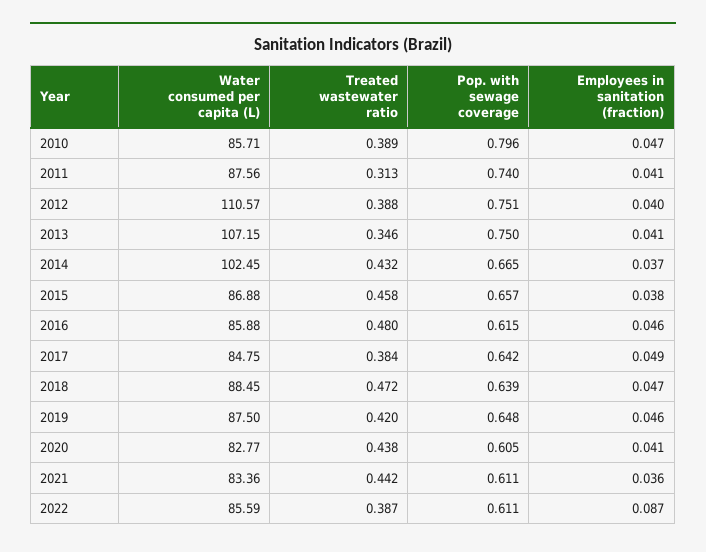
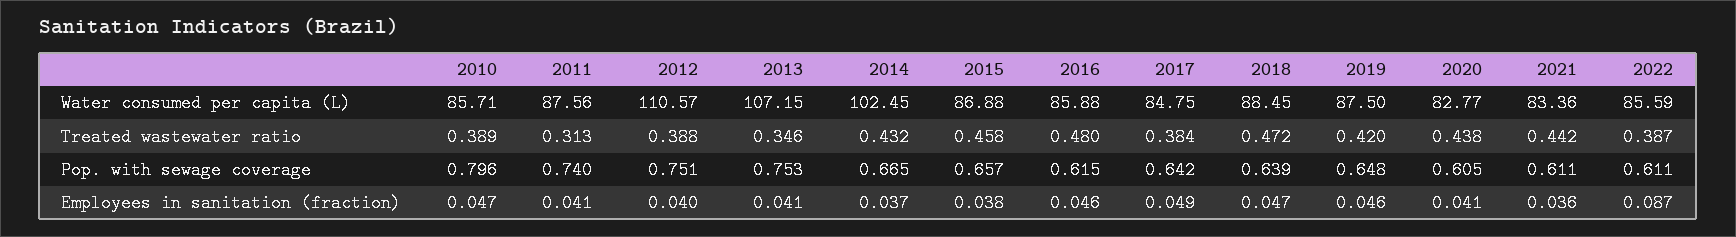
Pop. with sewage coverage, 2013: 0.75 -> 0.753

